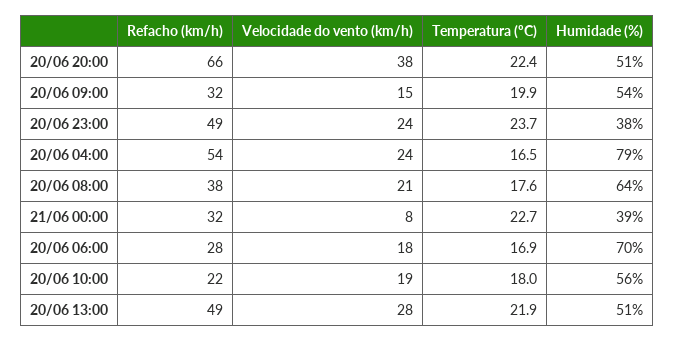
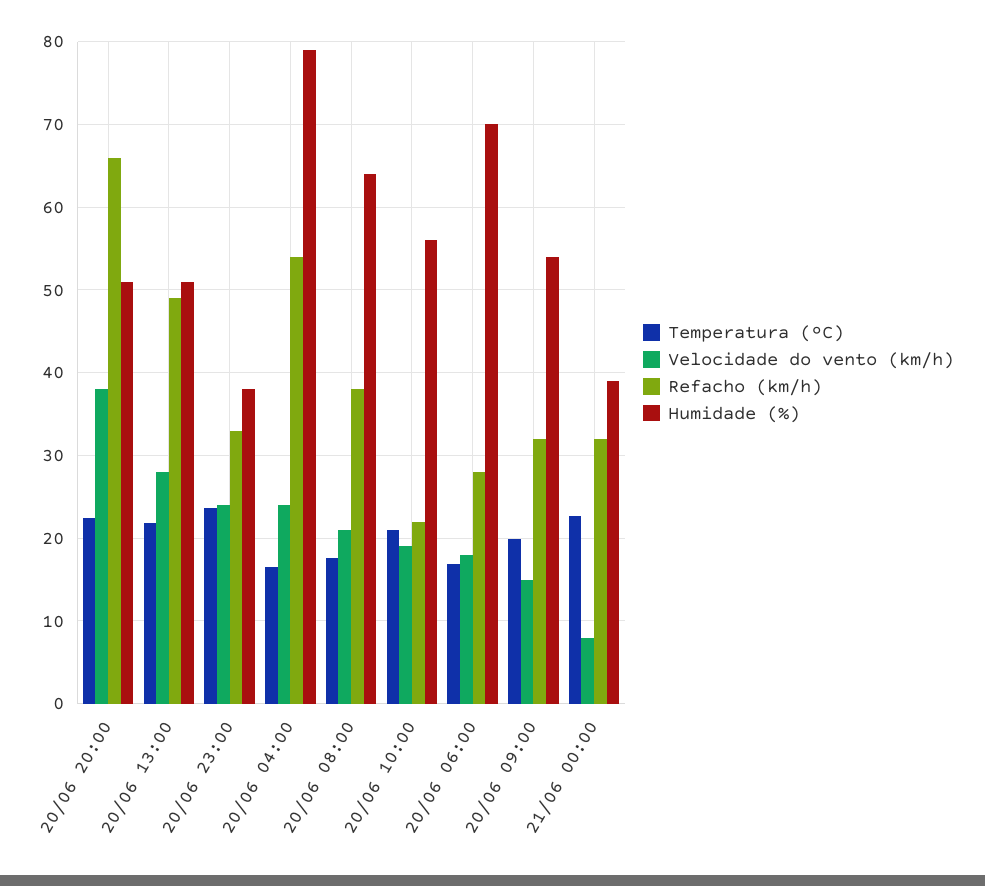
Refacho (km/h), 20/06 23:00: 49 -> 33
Temperatura (ºC), 20/06 10:00: 18 -> 21

